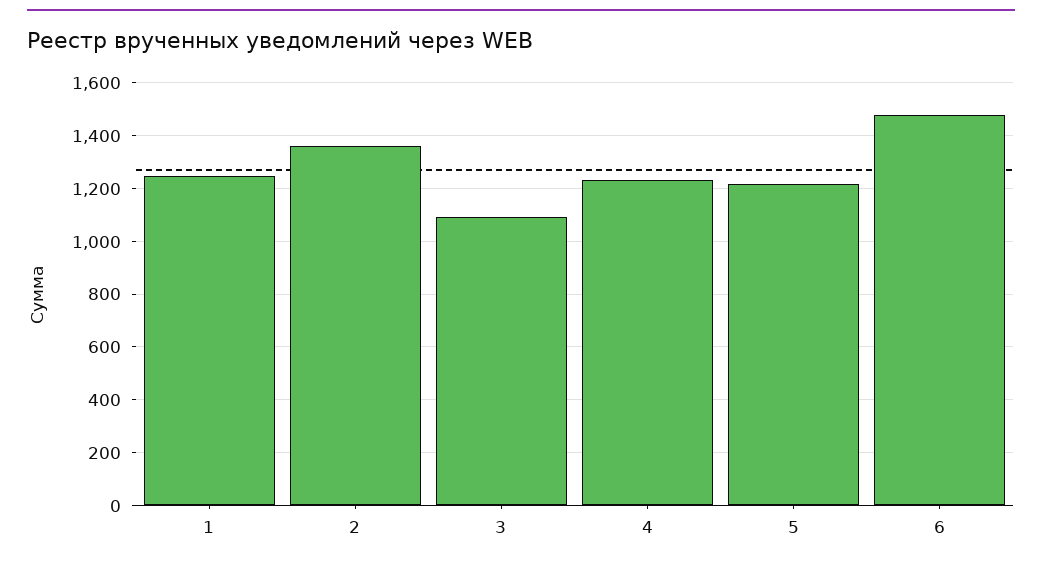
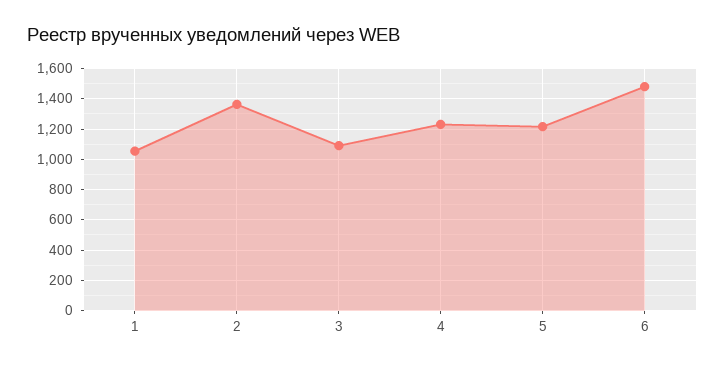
1: 1250 -> 1050

